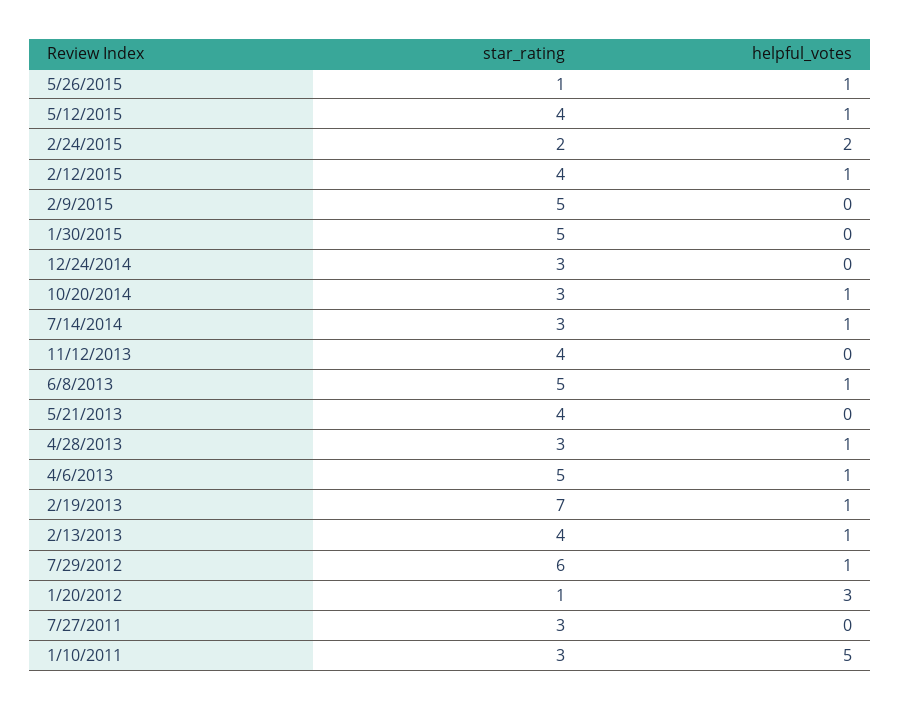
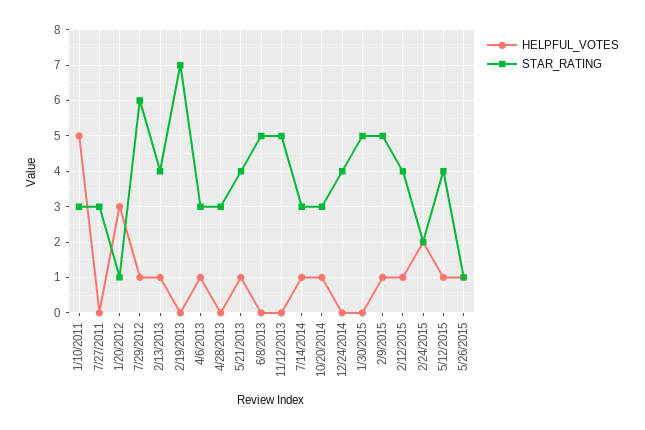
helpful_votes, 2/9/2015: 0 -> 1
star_rating, 12/24/2014: 3 -> 4
star_rating, 11/12/2013: 4 -> 5
helpful_votes, 6/8/2013: 1 -> 0
helpful_votes, 5/21/2013: 0 -> 1
helpful_votes, 4/28/2013: 1 -> 0
star_rating, 4/6/2013: 5 -> 3
helpful_votes, 2/19/2013: 1 -> 0

